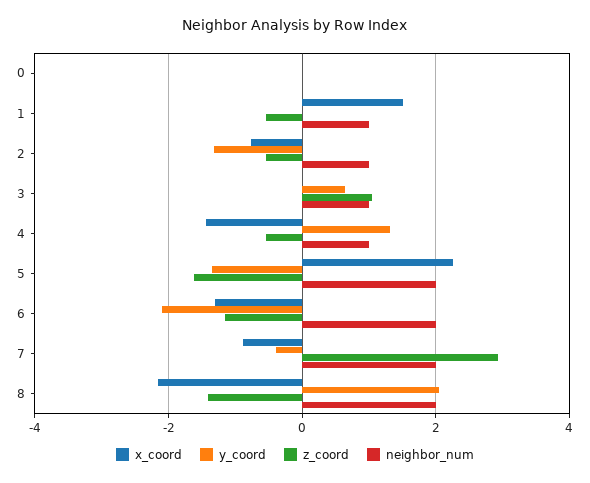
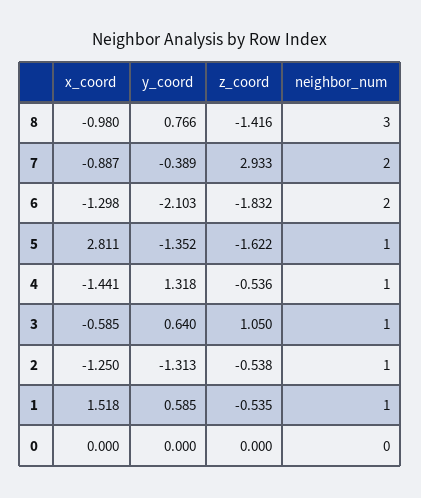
y_coord, 1: 0 -> 0.585
x_coord, 2: -0.8 -> -1.25
x_coord, 3: 0 -> -0.585
x_coord, 5: 2.2 -> 2.811
neighbor_num, 5: 2 -> 1
z_coord, 6: -1.2 -> -1.832
x_coord, 8: -2.2 -> -0.98
y_coord, 8: 2 -> 0.766
neighbor_num, 8: 2 -> 3

